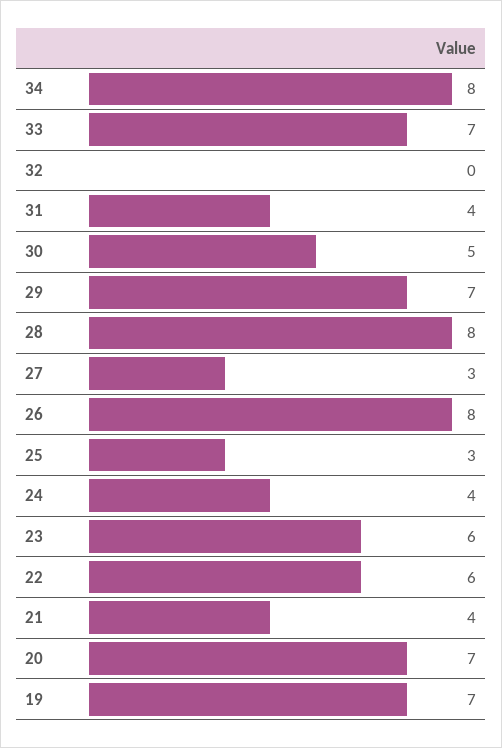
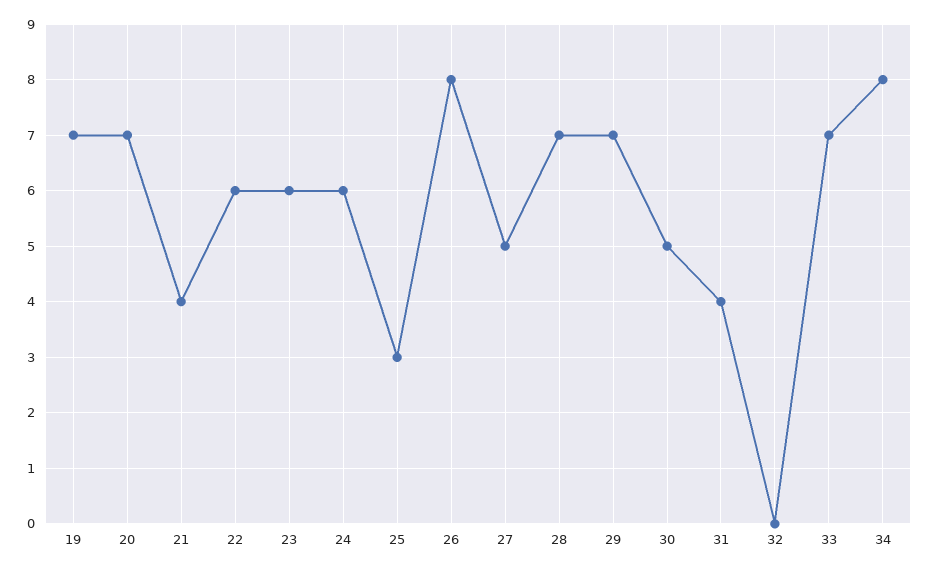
28: 8 -> 7
27: 3 -> 5
24: 4 -> 6

